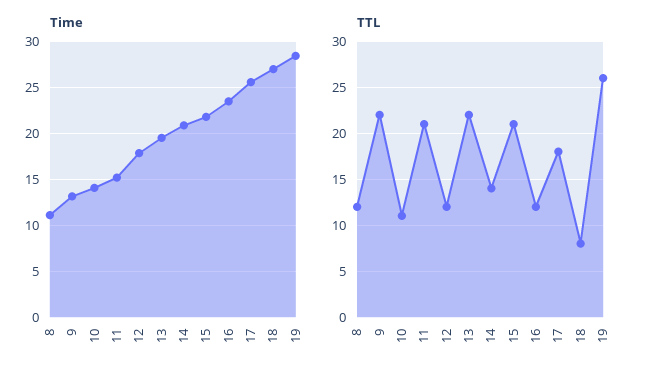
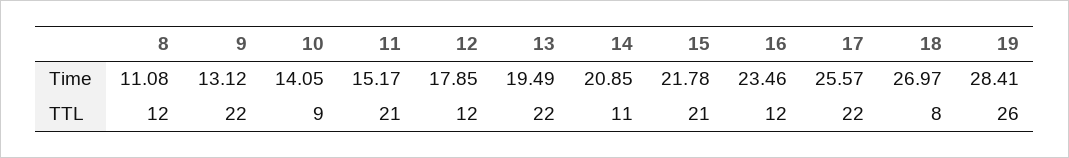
TTL, 10: 11 -> 9
TTL, 14: 14 -> 11
TTL, 17: 18 -> 22

